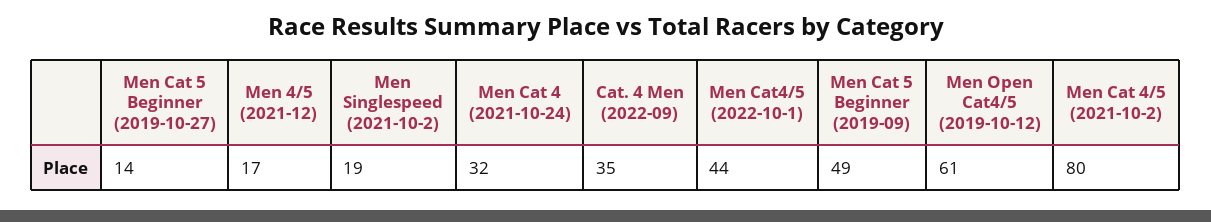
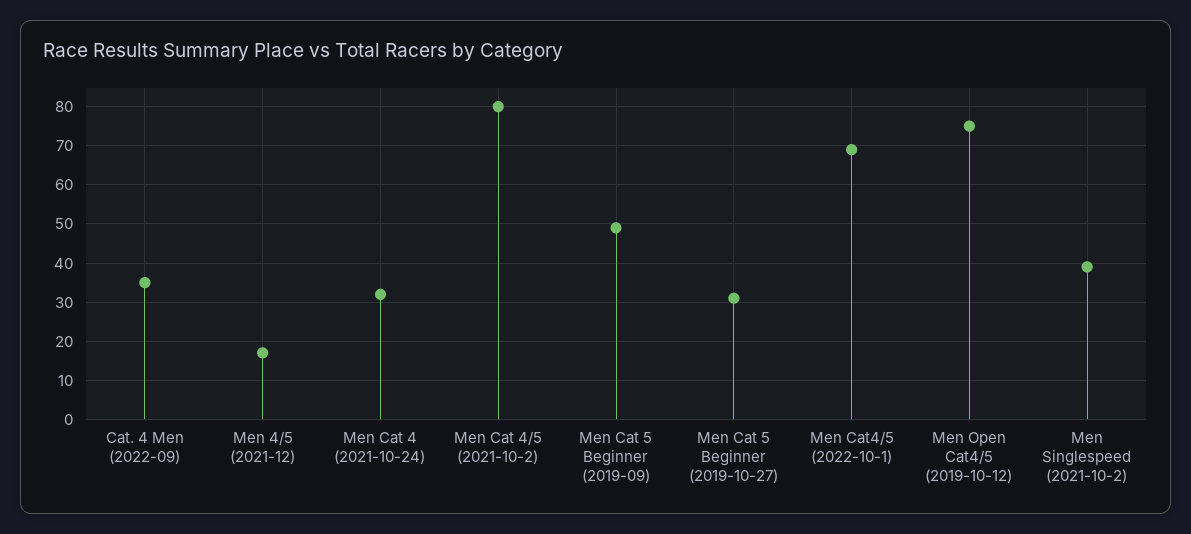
Men Cat 5 Beginner (2019-10-27): 14 -> 30
Men Singlespeed (2021-10-2): 19 -> 40
Men Cat4/5 (2022-10-1): 44 -> 70
Men Open Cat4/5 (2019-10-12): 61 -> 75

